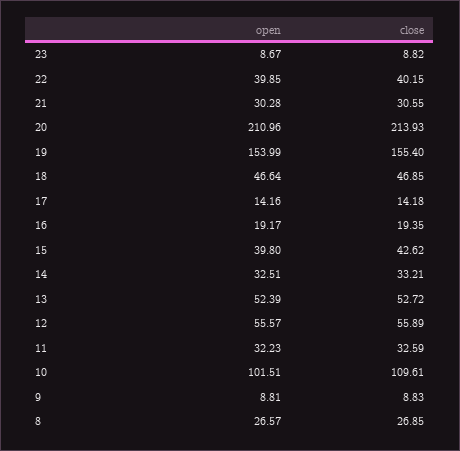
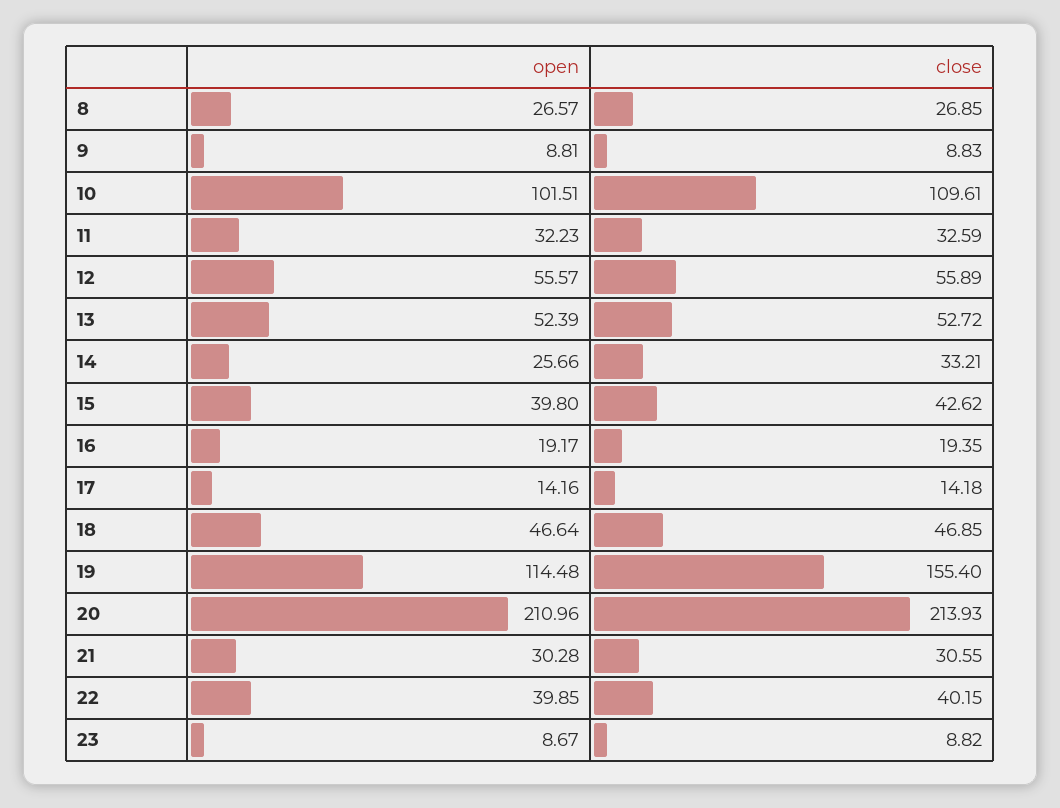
open, 19: 153.99 -> 114.48
open, 14: 32.51 -> 25.66

